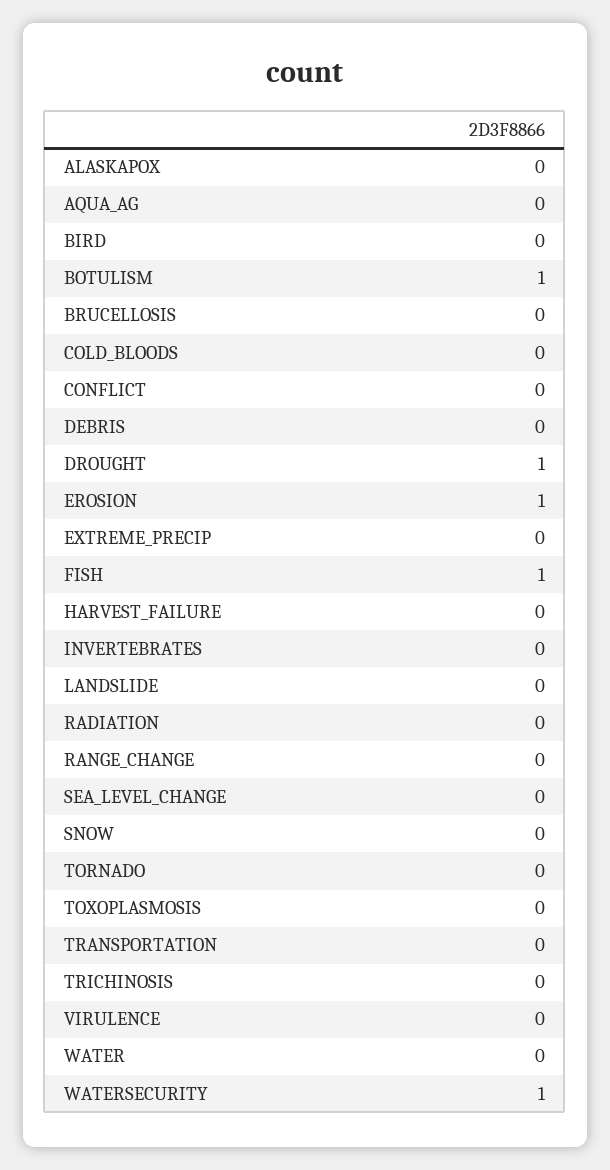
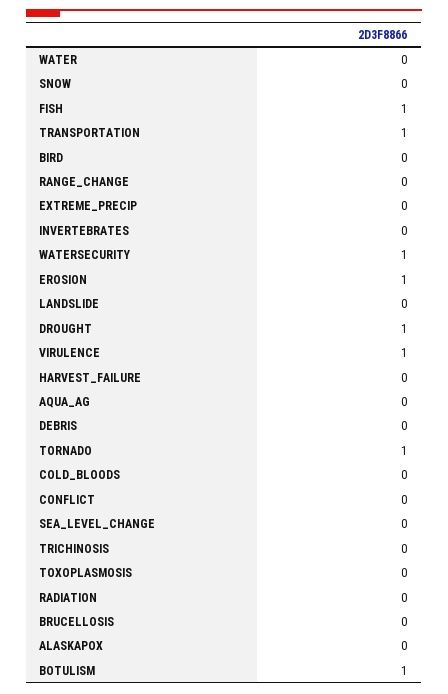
TORNADO: 0 -> 1
TRANSPORTATION: 0 -> 1
VIRULENCE: 0 -> 1

